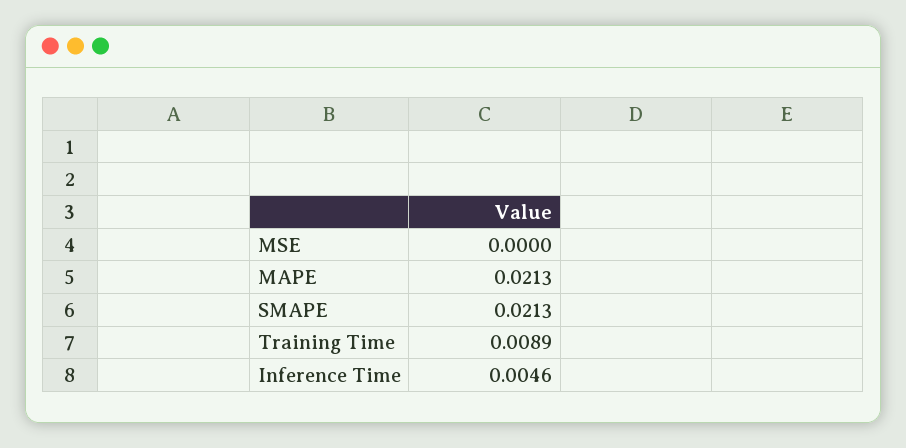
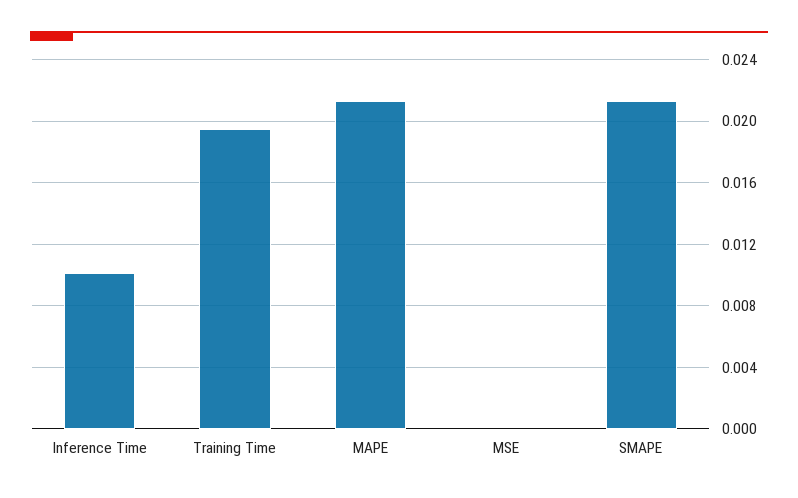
Training Time: 0.0089 -> 0.0195
Inference Time: 0.0046 -> 0.01

